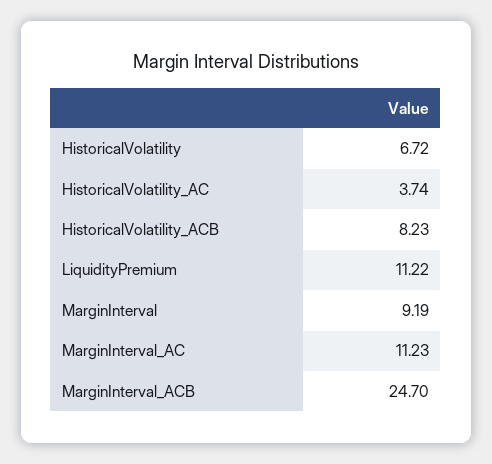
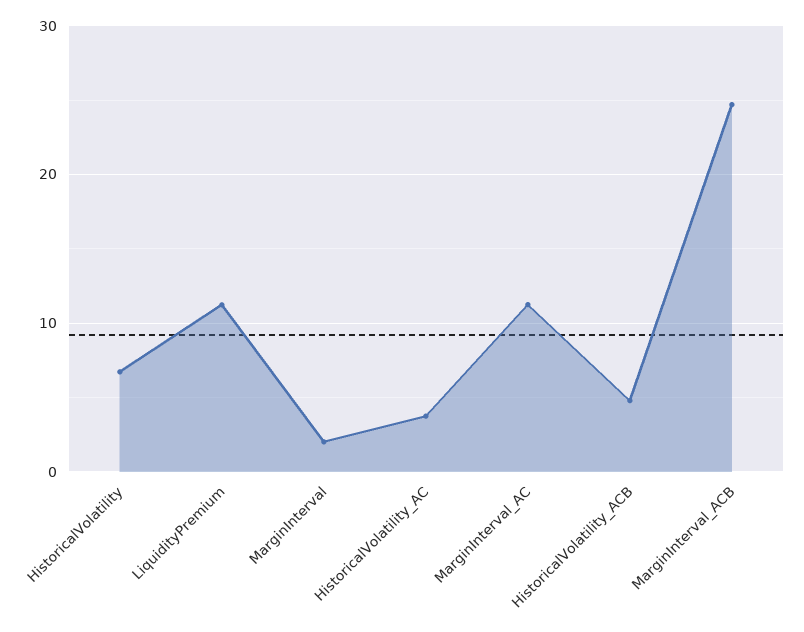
HistoricalVolatility_ACB: 8.23 -> 5
MarginInterval: 9.19 -> 2

